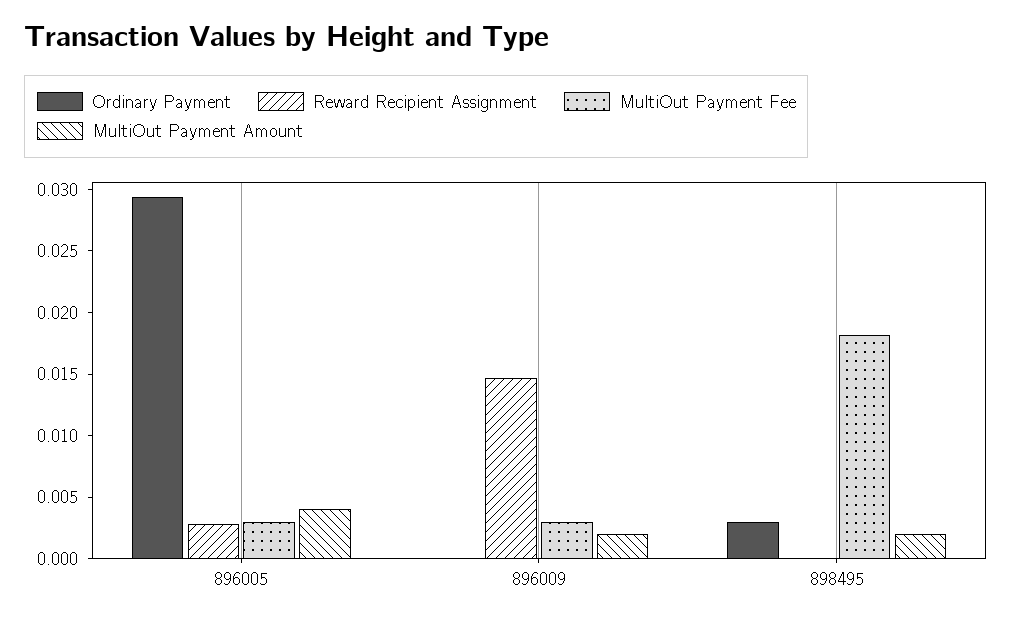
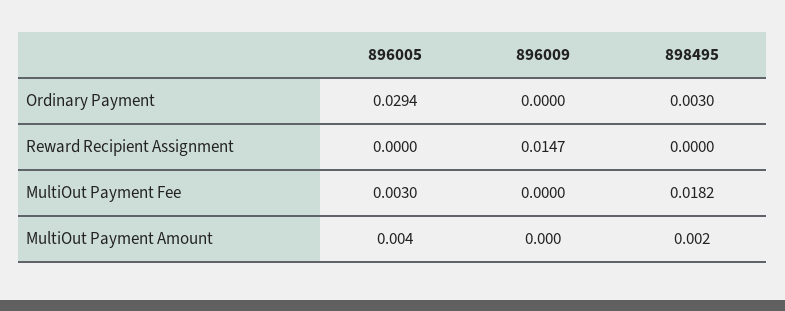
Reward Recipient Assignment, 896005: 0.003 -> 0
MultiOut Payment Fee, 896009: 0.003 -> 0
MultiOut Payment Amount, 896009: 0.002 -> 0

